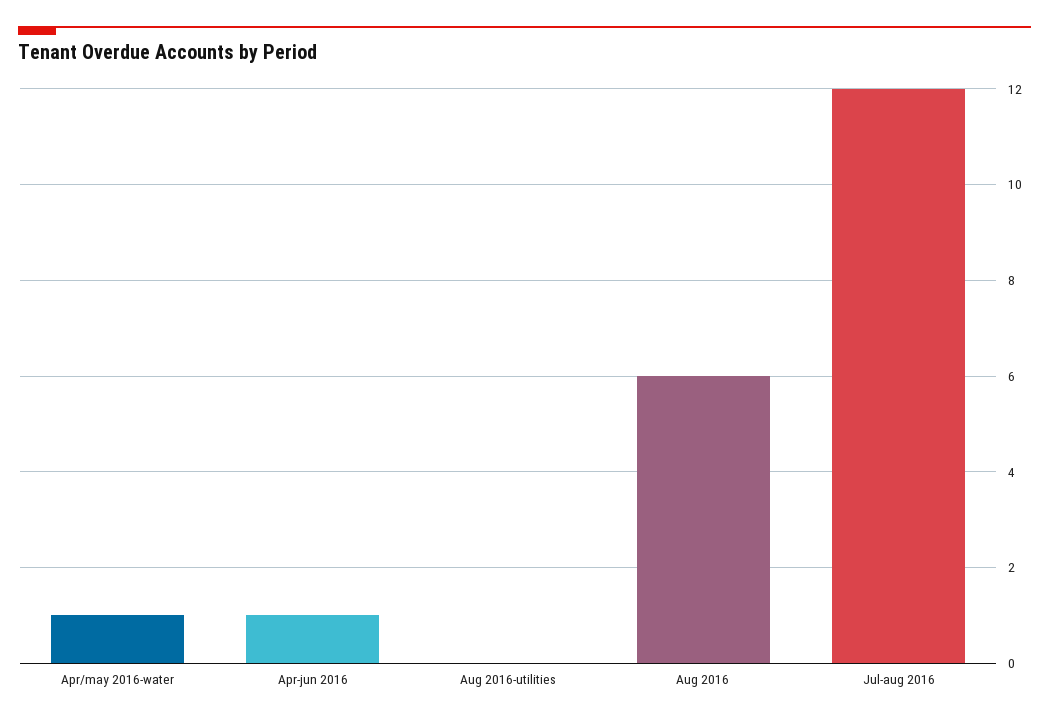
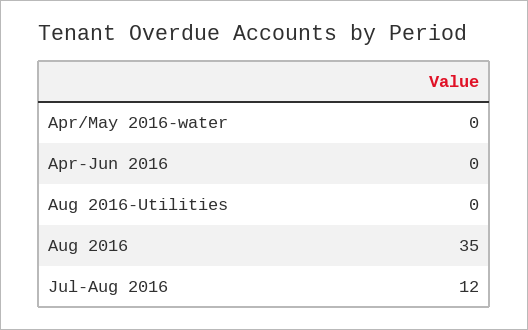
Apr/may 2016-water: 1 -> 0
Apr-jun 2016: 1 -> 0
Aug 2016: 6 -> 35

